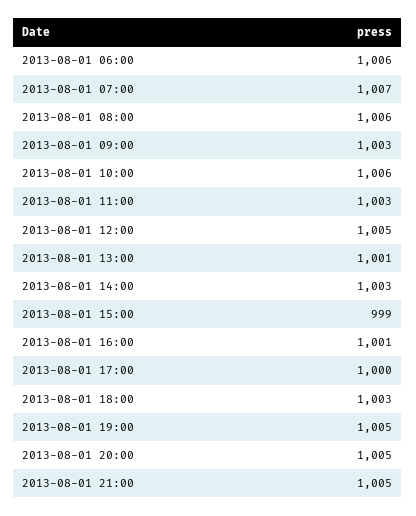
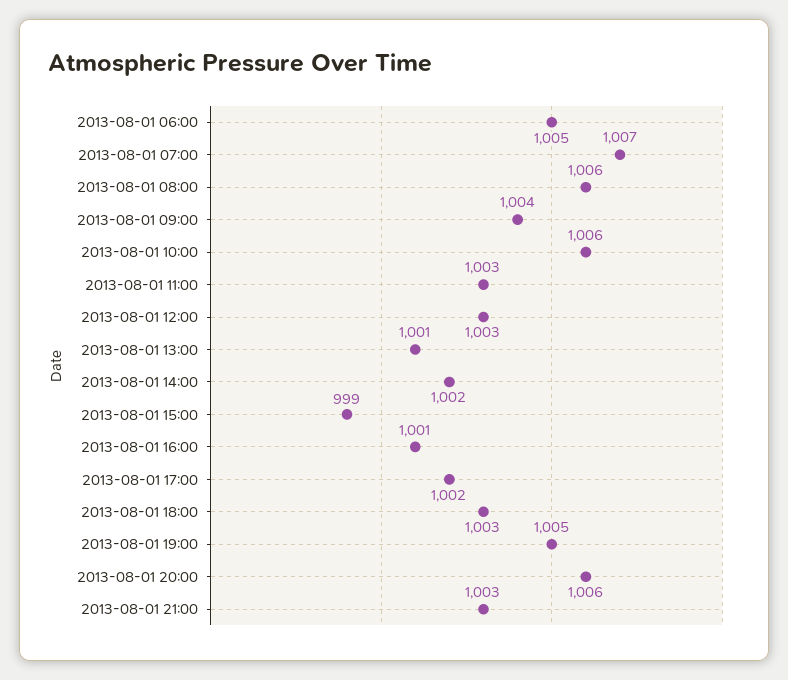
2013-08-01 06:00: 1006 -> 1005
2013-08-01 09:00: 1003 -> 1004
2013-08-01 12:00: 1005 -> 1003
2013-08-01 14:00: 1003 -> 1002
2013-08-01 17:00: 1000 -> 1002
2013-08-01 20:00: 1005 -> 1006
2013-08-01 21:00: 1005 -> 1003

